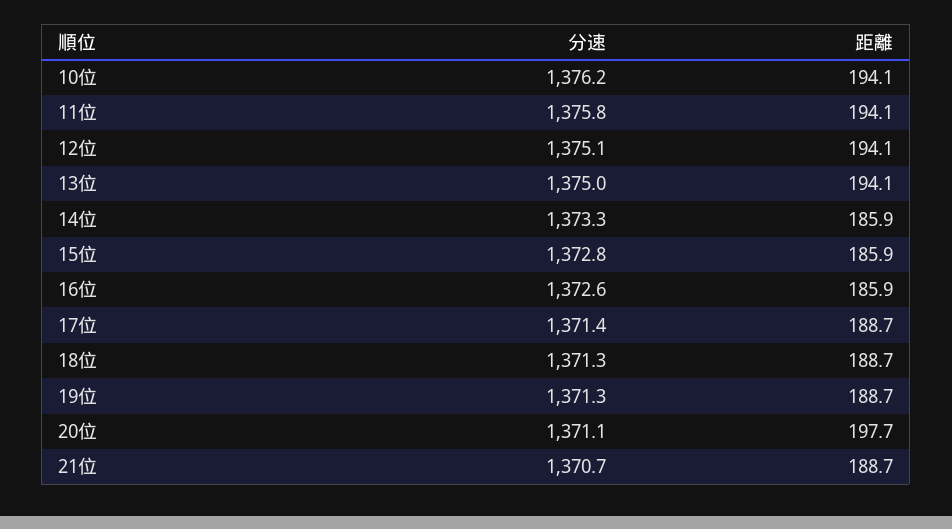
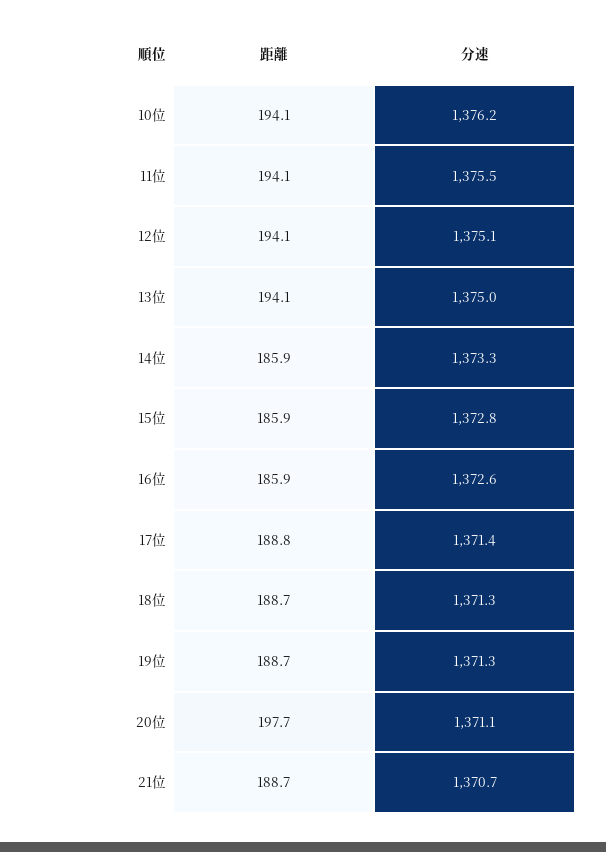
分速, 11位: 1375.8 -> 1375.5
距離, 17位: 188.7 -> 188.8

